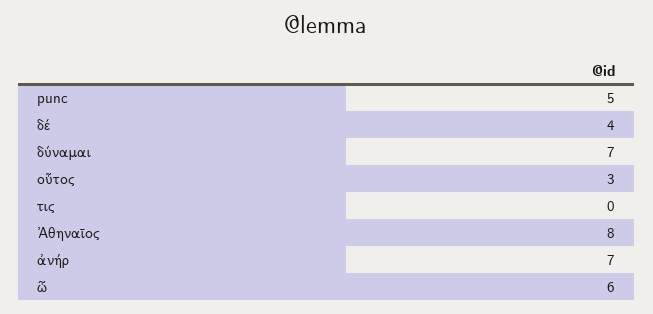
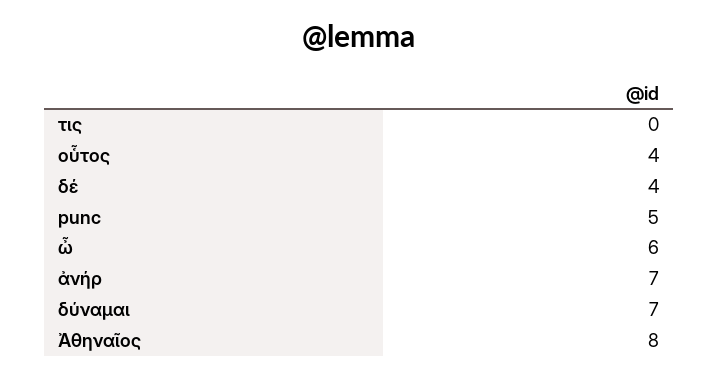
οὗτος: 3 -> 4

